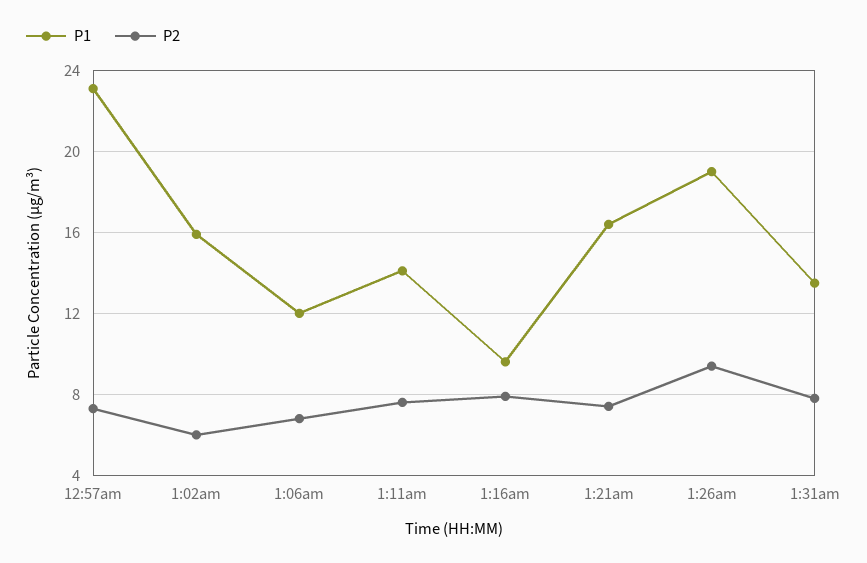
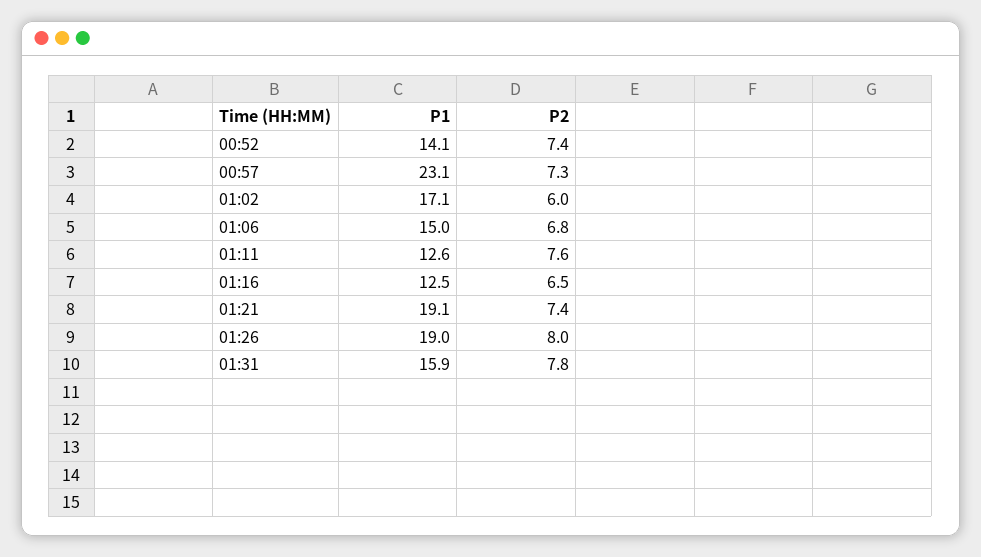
P1, 1:02am: 16 -> 17.1
P1, 1:06am: 12 -> 15
P1, 1:11am: 14 -> 12.6
P1, 1:16am: 9.5 -> 12.5
P2, 1:16am: 8 -> 6.5
P1, 1:21am: 16.5 -> 19.1
P2, 1:26am: 9.5 -> 8
P1, 1:31am: 13.5 -> 15.9
P1, 00:52: none -> 14.1
P2, 00:52: none -> 7.4

